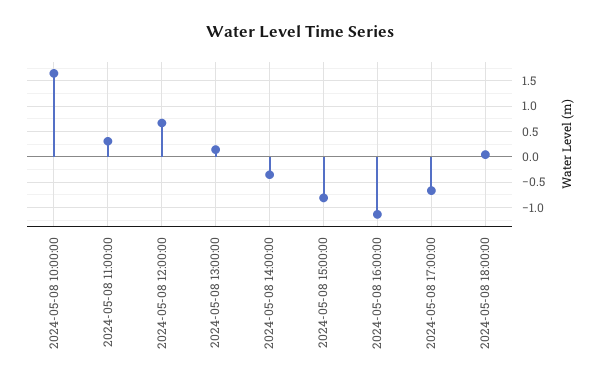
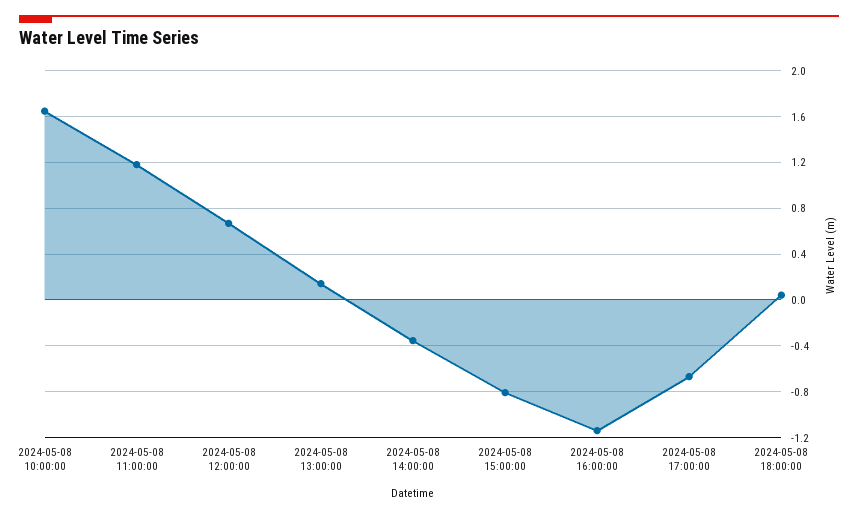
2024-05-08 11:00:00: 0.25 -> 1.2

